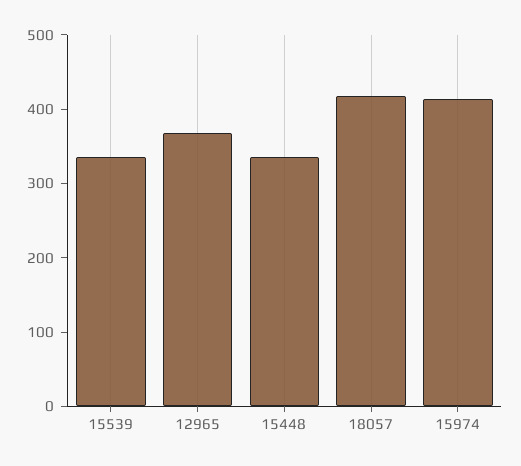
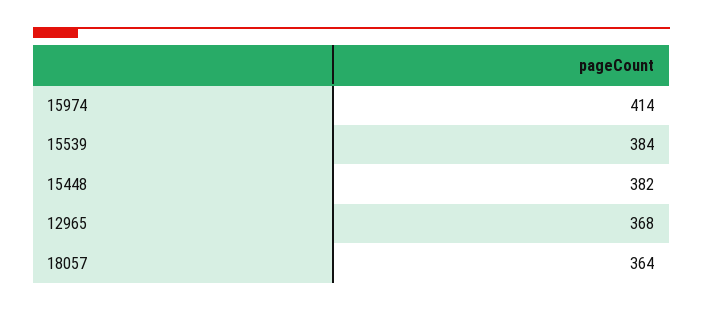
15539: 340 -> 384
15448: 340 -> 382
18057: 420 -> 364

